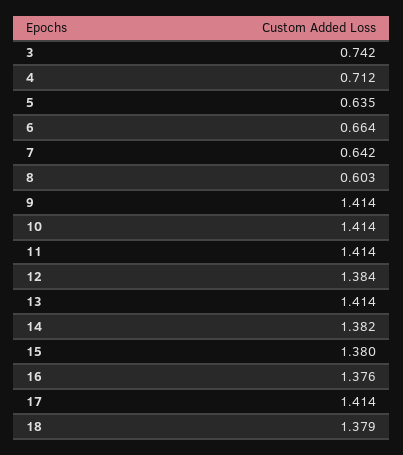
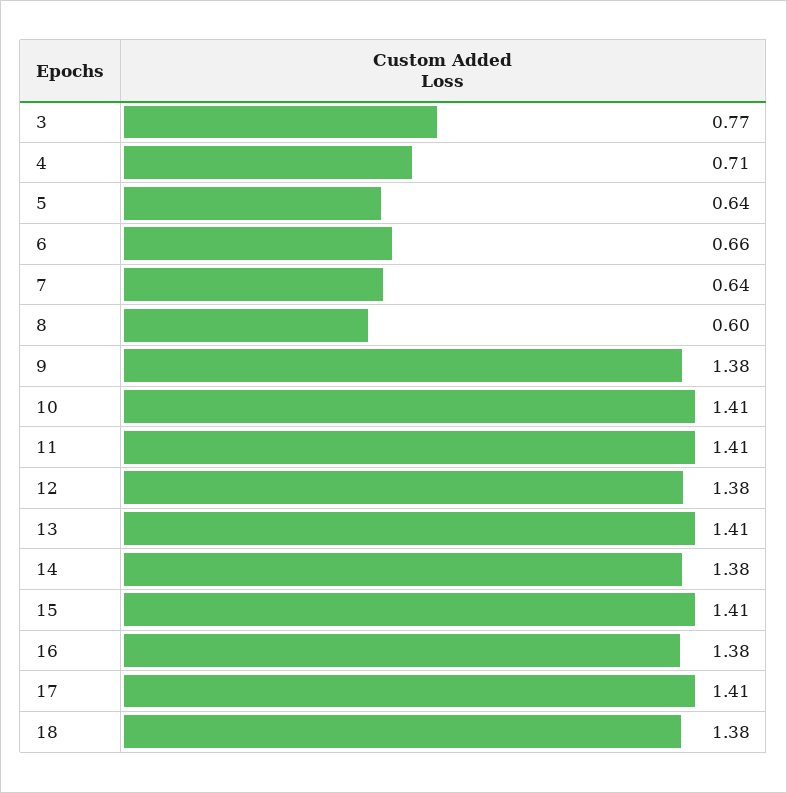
3: 0.742 -> 0.77
9: 1.414 -> 1.38
15: 1.38 -> 1.41

